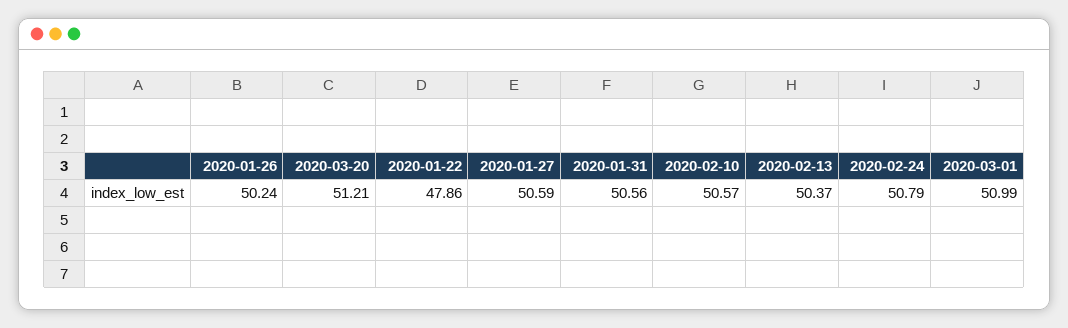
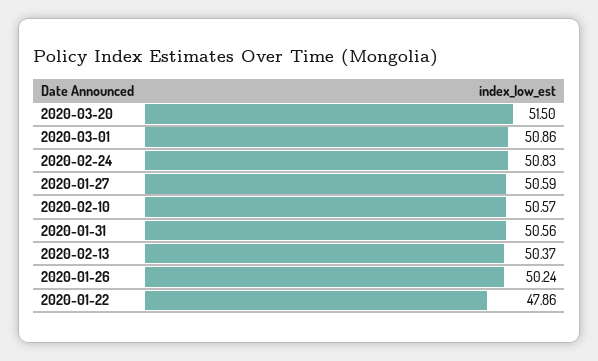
2020-03-20: 51.21 -> 51.5
2020-02-24: 50.79 -> 50.83
2020-03-01: 50.99 -> 50.86

